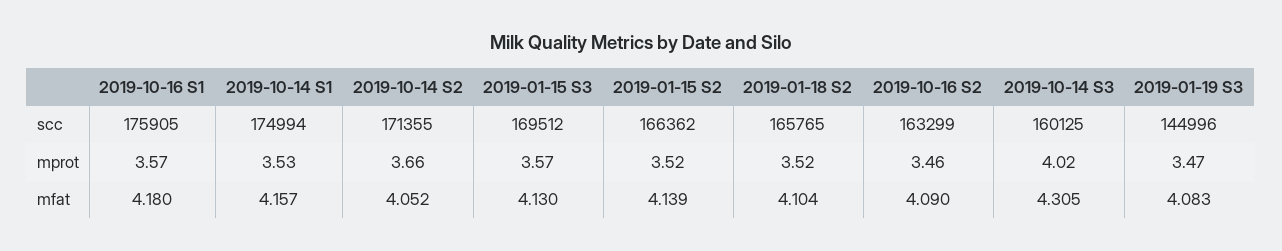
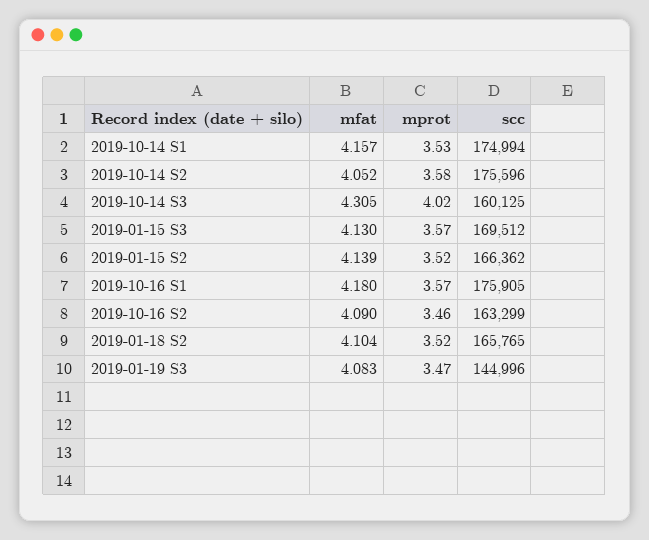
2019-10-14 S2, scc: 171355 -> 175596
2019-10-14 S2, mprot: 3.66 -> 3.58

